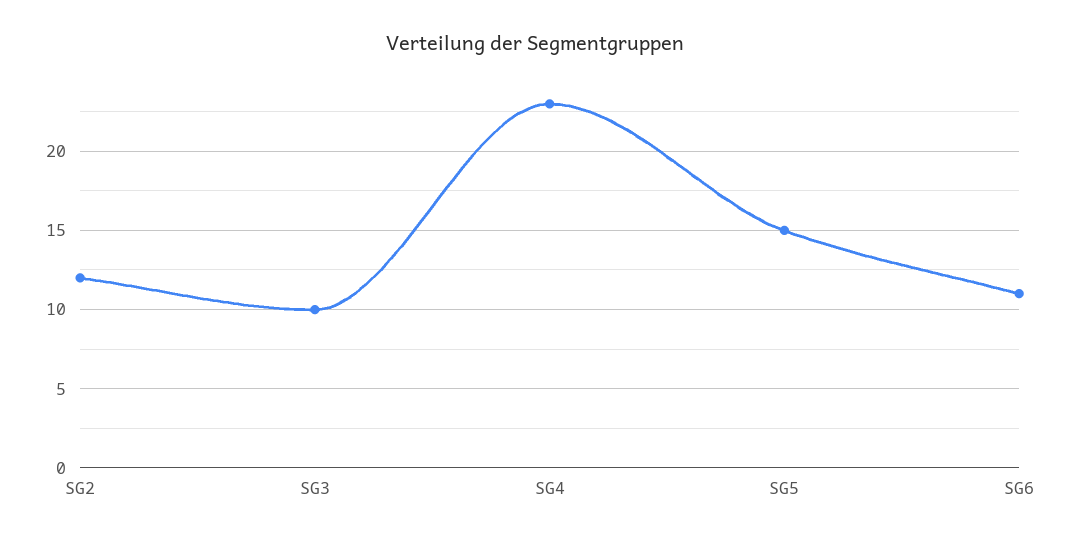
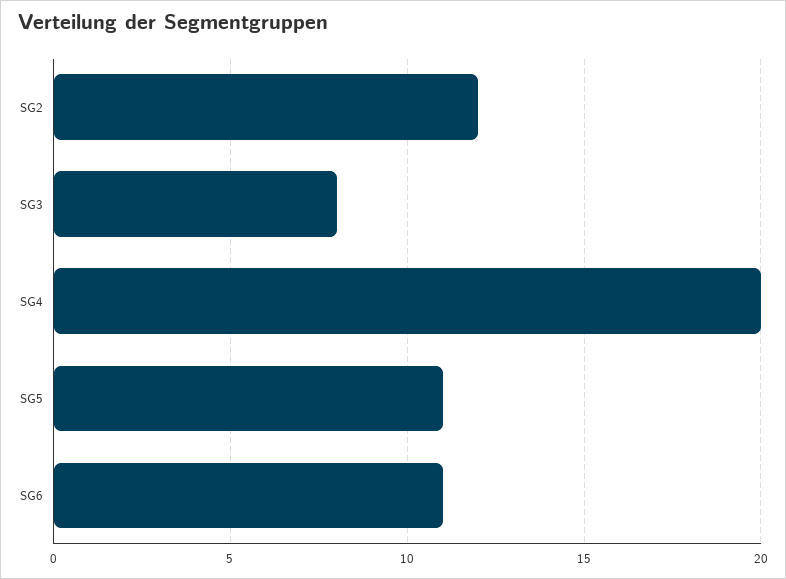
SG3: 10 -> 8
SG4: 23 -> 20
SG5: 15 -> 11

